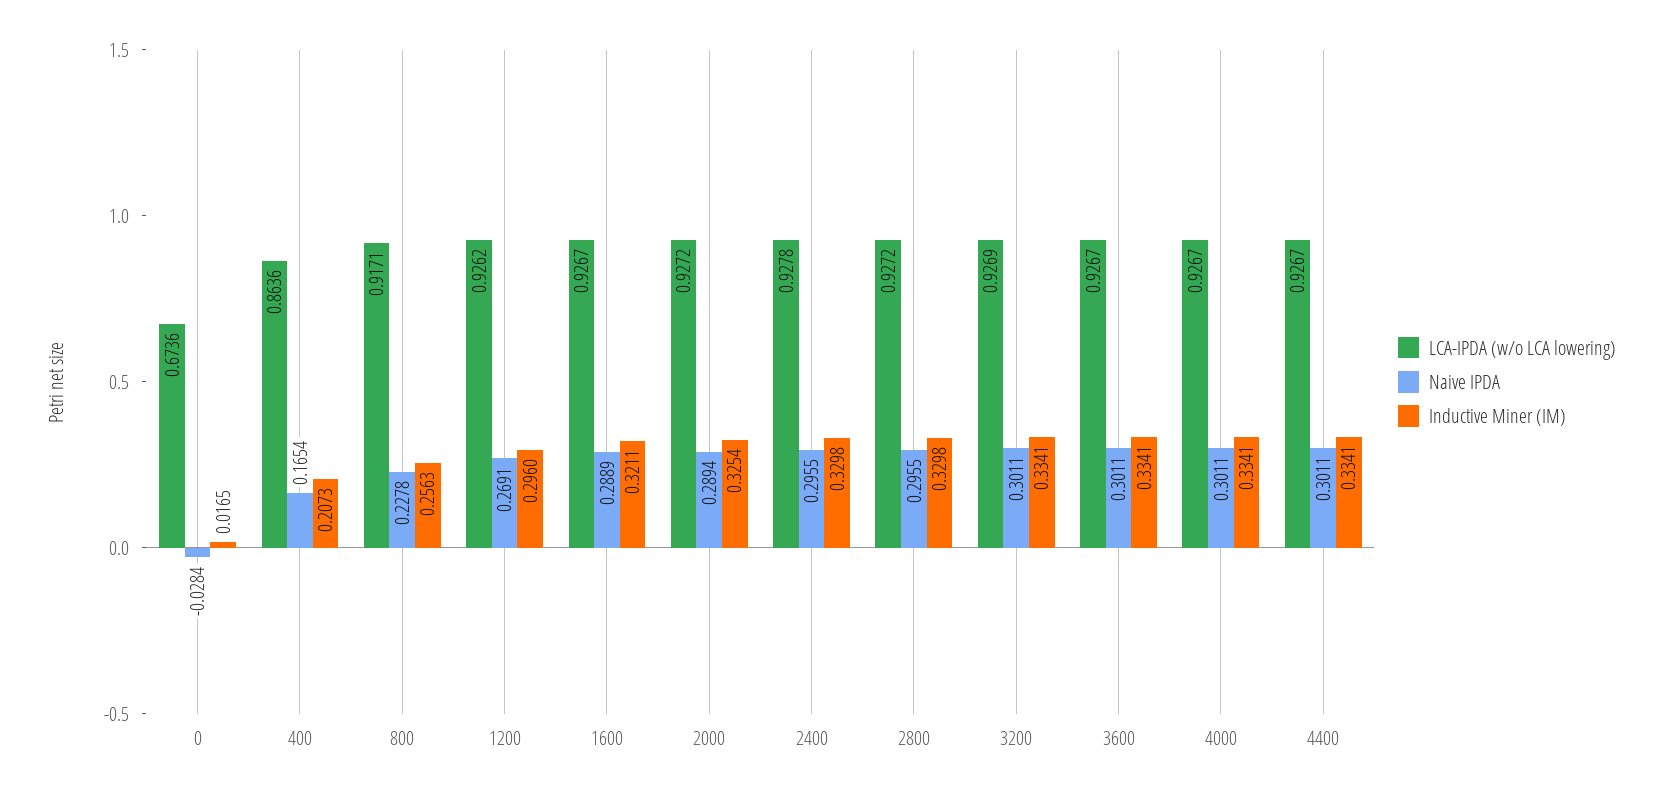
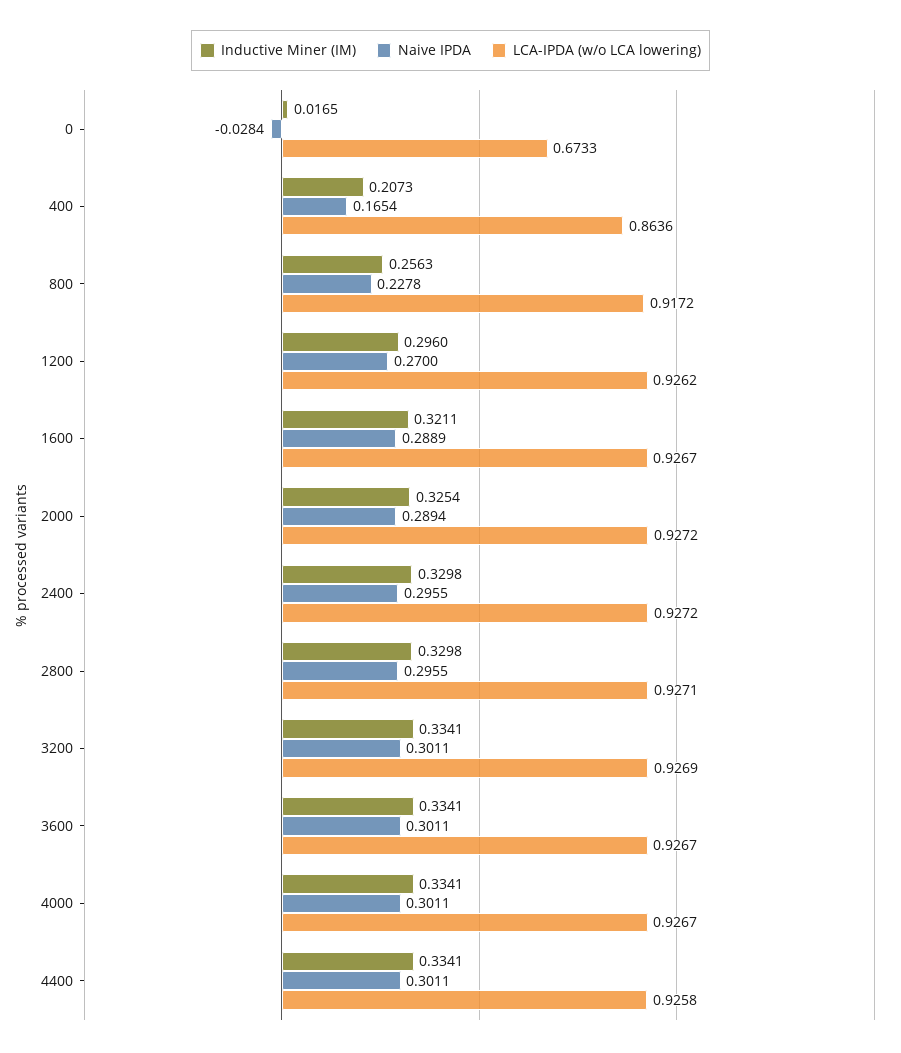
LCA-IPDA (w/o LCA lowering), 0: 0.6736 -> 0.6733
LCA-IPDA (w/o LCA lowering), 800: 0.9171 -> 0.9172
Naive IPDA, 1200: 0.2691 -> 0.27
LCA-IPDA (w/o LCA lowering), 2400: 0.9278 -> 0.9272
LCA-IPDA (w/o LCA lowering), 2800: 0.9272 -> 0.9271
LCA-IPDA (w/o LCA lowering), 4400: 0.9267 -> 0.9258

